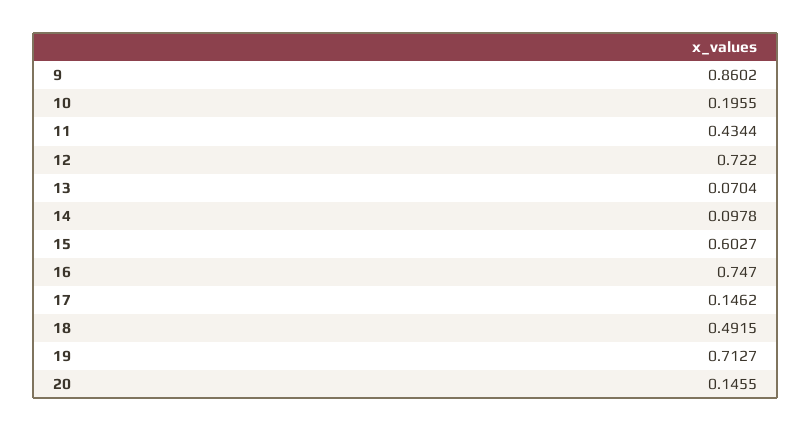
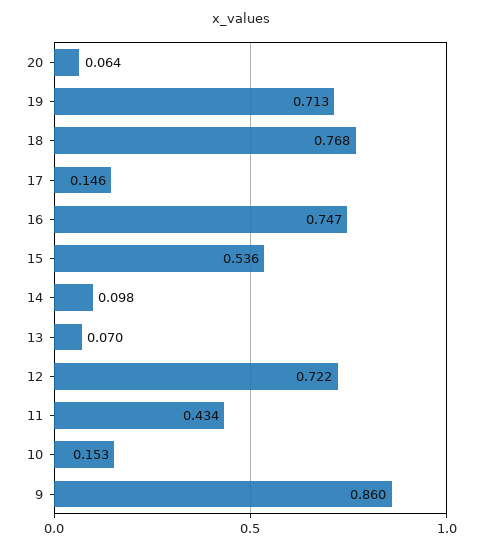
10: 0.1955 -> 0.153
15: 0.6027 -> 0.536
18: 0.4915 -> 0.768
20: 0.1455 -> 0.064

